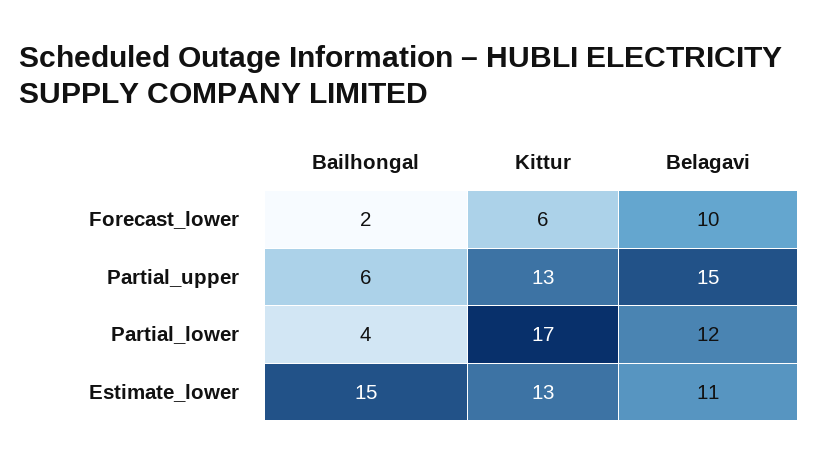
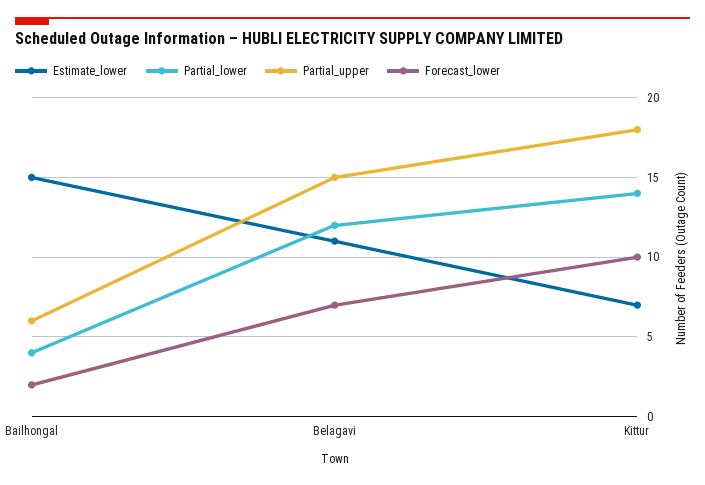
Forecast_lower, Kittur: 6 -> 10
Forecast_lower, Belagavi: 10 -> 7
Partial_upper, Kittur: 13 -> 18
Partial_lower, Kittur: 17 -> 14
Estimate_lower, Kittur: 13 -> 7

